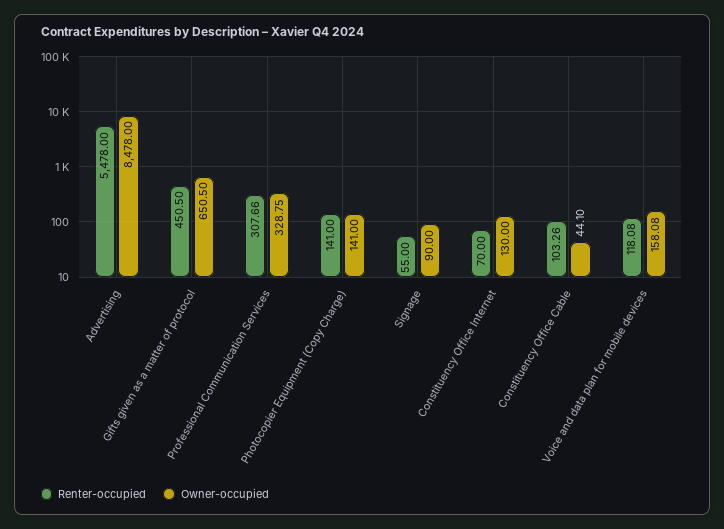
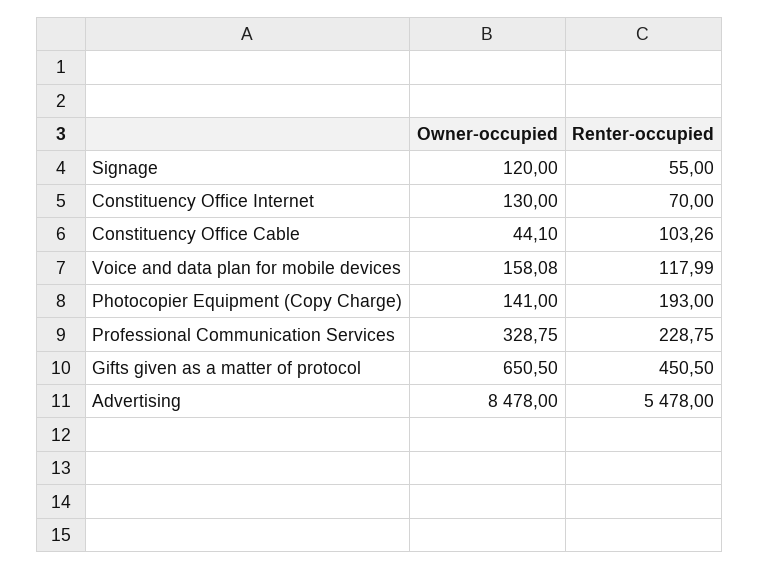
Renter-occupied, Professional Communication Services: 307.66 -> 228.75
Renter-occupied, Photocopier Equipment (Copy Charge): 141 -> 193
Owner-occupied, Signage: 90 -> 120
Renter-occupied, Voice and data plan for mobile devices: 118.08 -> 117.99

